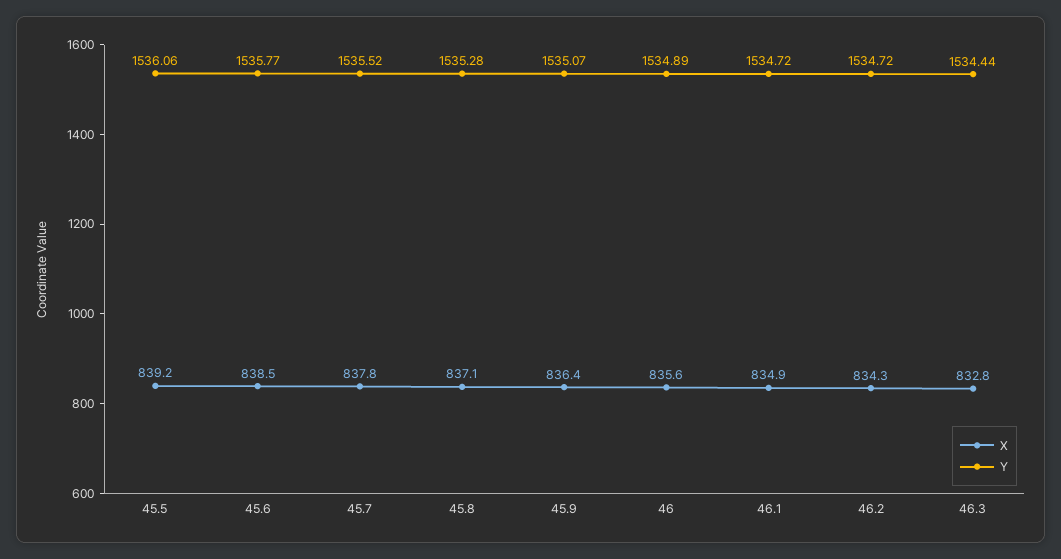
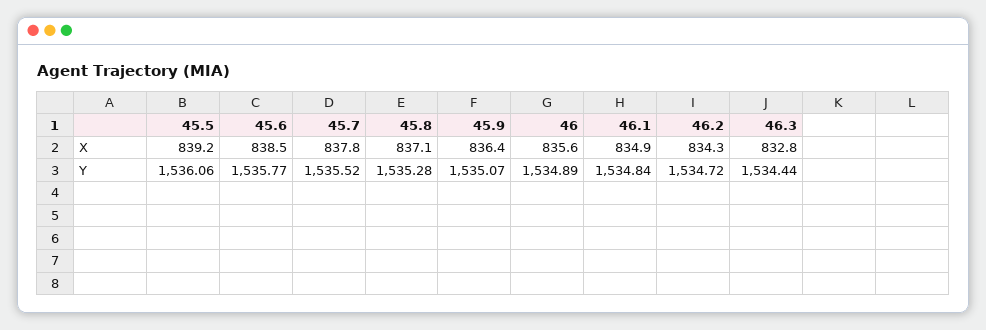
Y, 46.1: 1534.72 -> 1534.84

